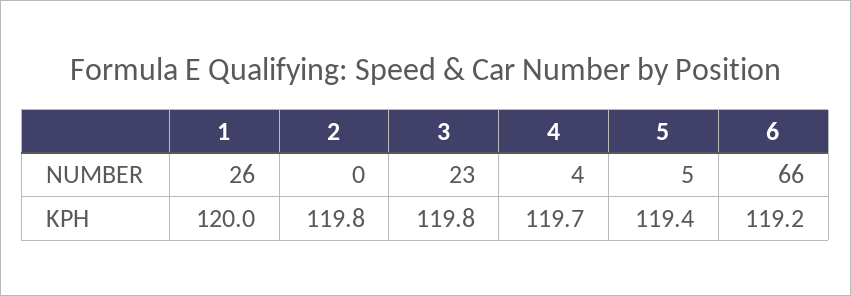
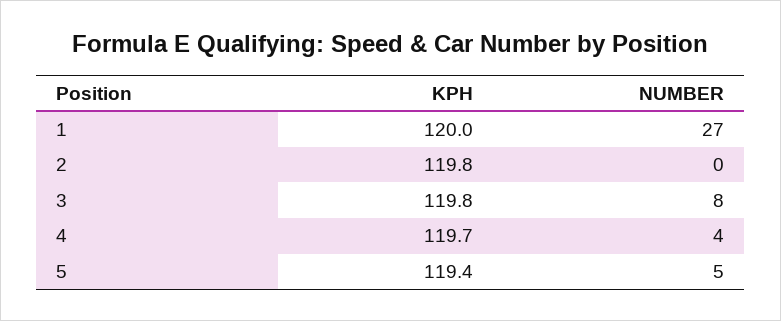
1, NUMBER: 26 -> 27
3, NUMBER: 23 -> 8
6, NUMBER: 66 -> none
6, KPH: 119.2 -> none

